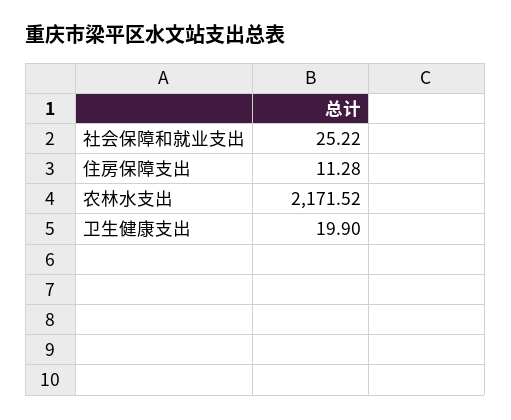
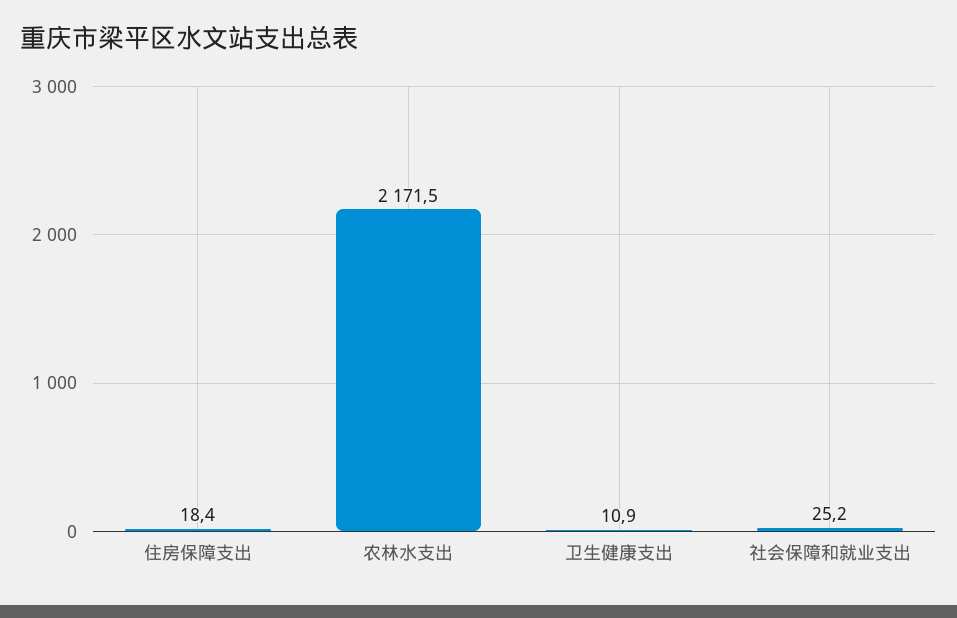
住房保障支出: 11.28 -> 18.4
卫生健康支出: 19.9 -> 10.9

